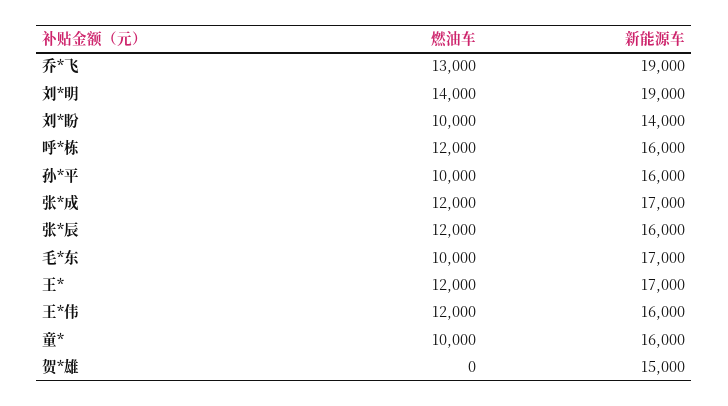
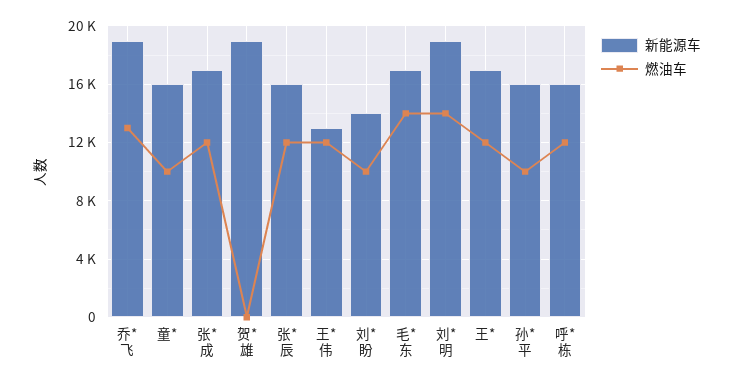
燃油车, 毛*东: 10000 -> 14000
新能源车, 王*伟: 16000 -> 13000
新能源车, 贺*雄: 15000 -> 19000

